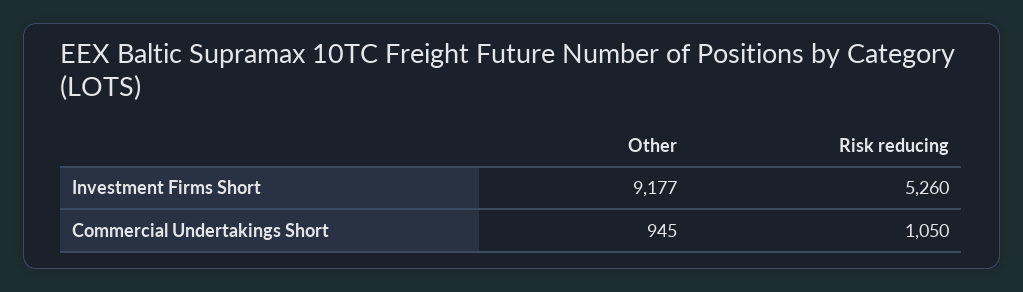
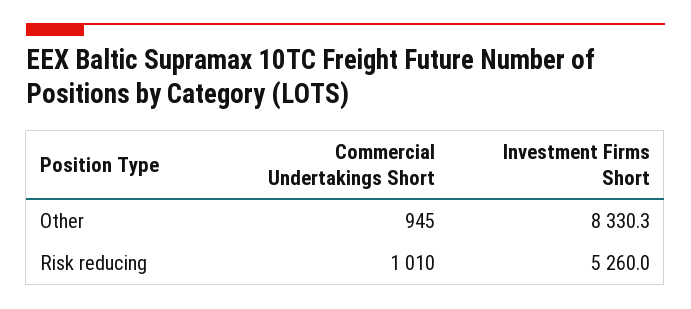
Other, Investment Firms Short: 9177 -> 8330.3
Risk reducing, Commercial Undertakings Short: 1050 -> 1010

